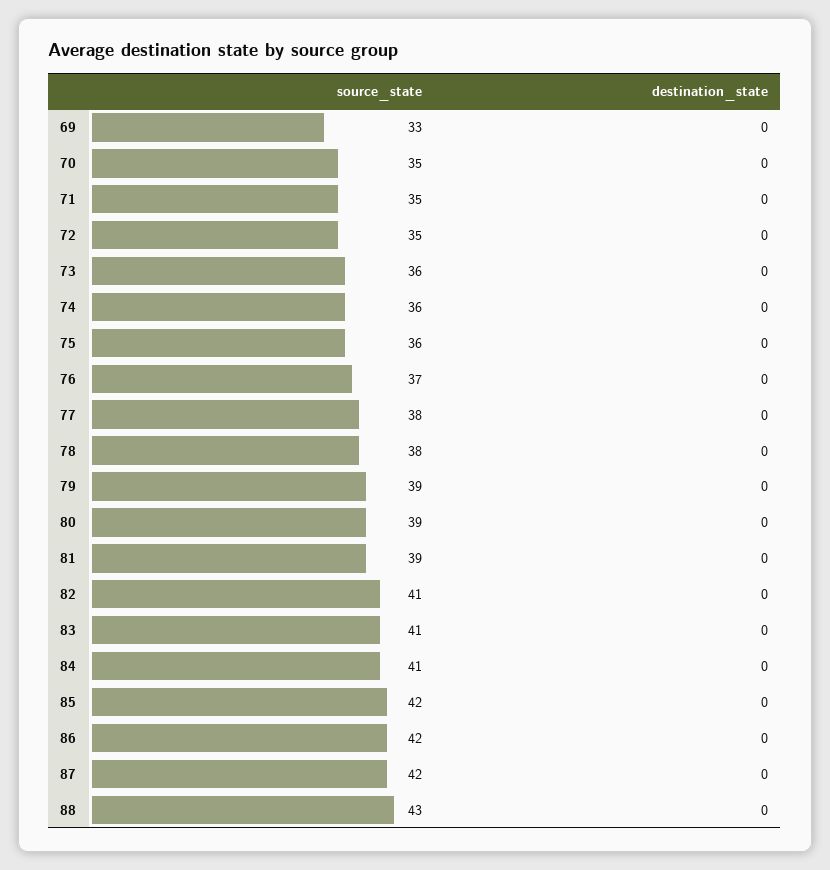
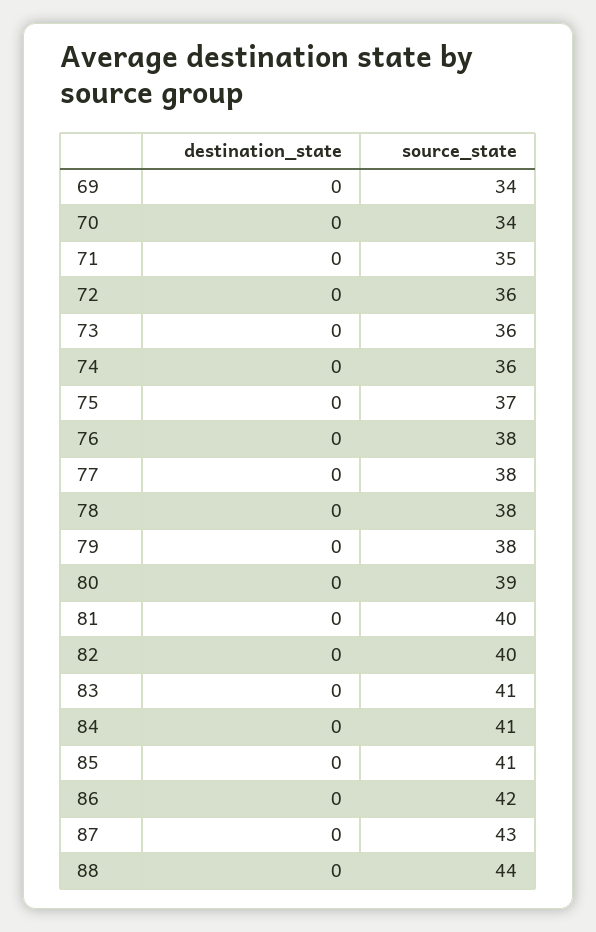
source_state, 69: 33 -> 34
source_state, 70: 35 -> 34
source_state, 72: 35 -> 36
source_state, 75: 36 -> 37
source_state, 76: 37 -> 38
source_state, 79: 39 -> 38
source_state, 81: 39 -> 40
source_state, 82: 41 -> 40
source_state, 85: 42 -> 41
source_state, 87: 42 -> 43
source_state, 88: 43 -> 44

